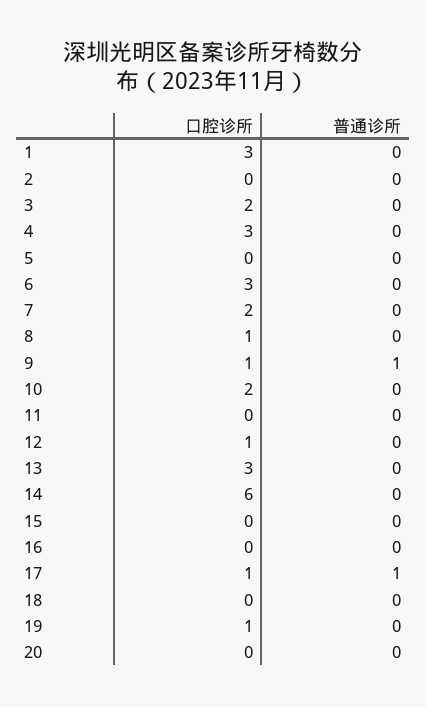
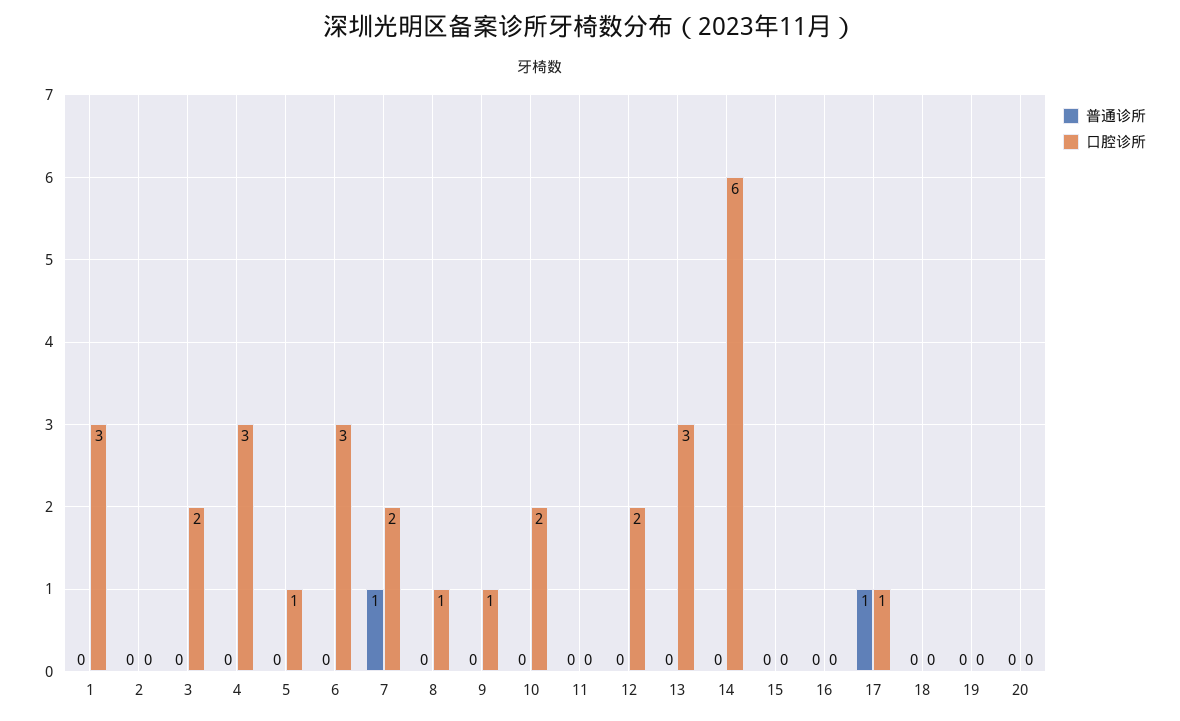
口腔诊所, 5: 0 -> 1
普通诊所, 7: 0 -> 1
普通诊所, 9: 1 -> 0
口腔诊所, 12: 1 -> 2
口腔诊所, 19: 1 -> 0

